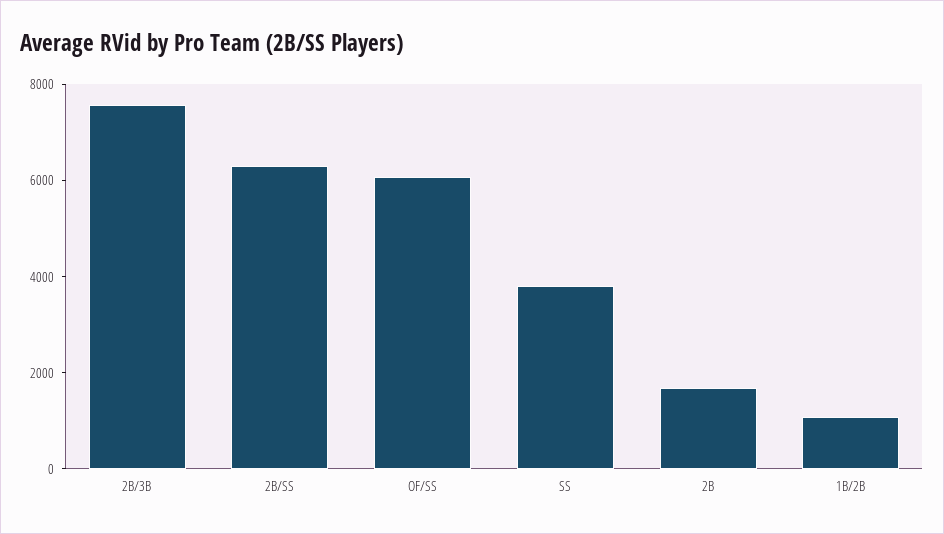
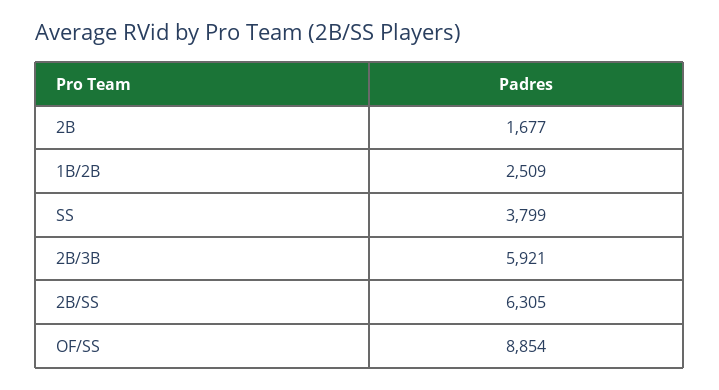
2B/3B: 7500 -> 5921
OF/SS: 6000 -> 8854
1B/2B: 1000 -> 2509

